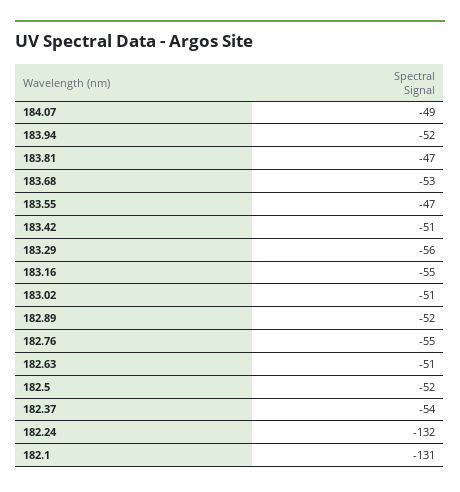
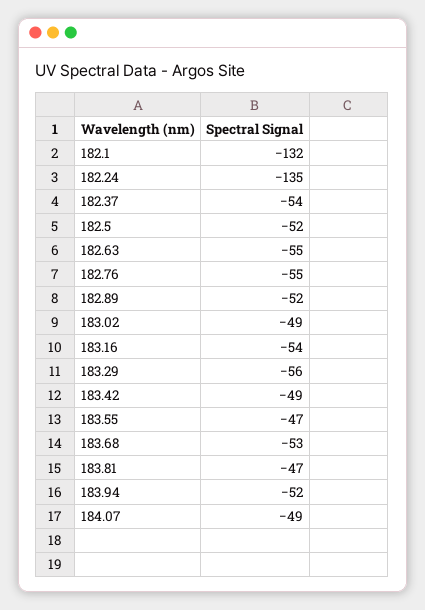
183.42: -51 -> -49
183.16: -55 -> -54
183.02: -51 -> -49
182.63: -51 -> -55
182.24: -132 -> -135
182.1: -131 -> -132

